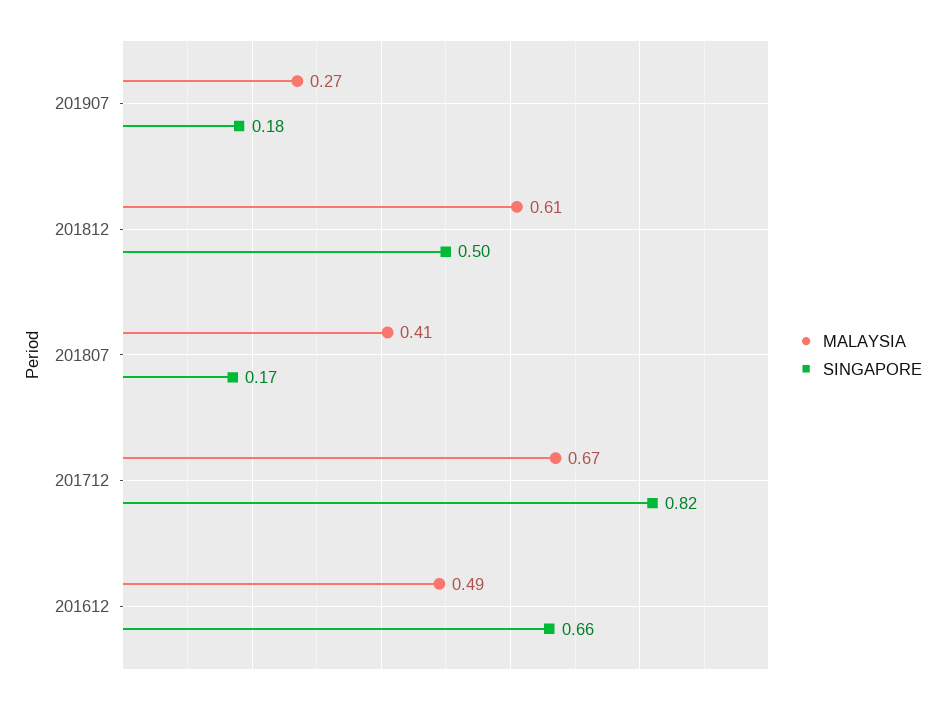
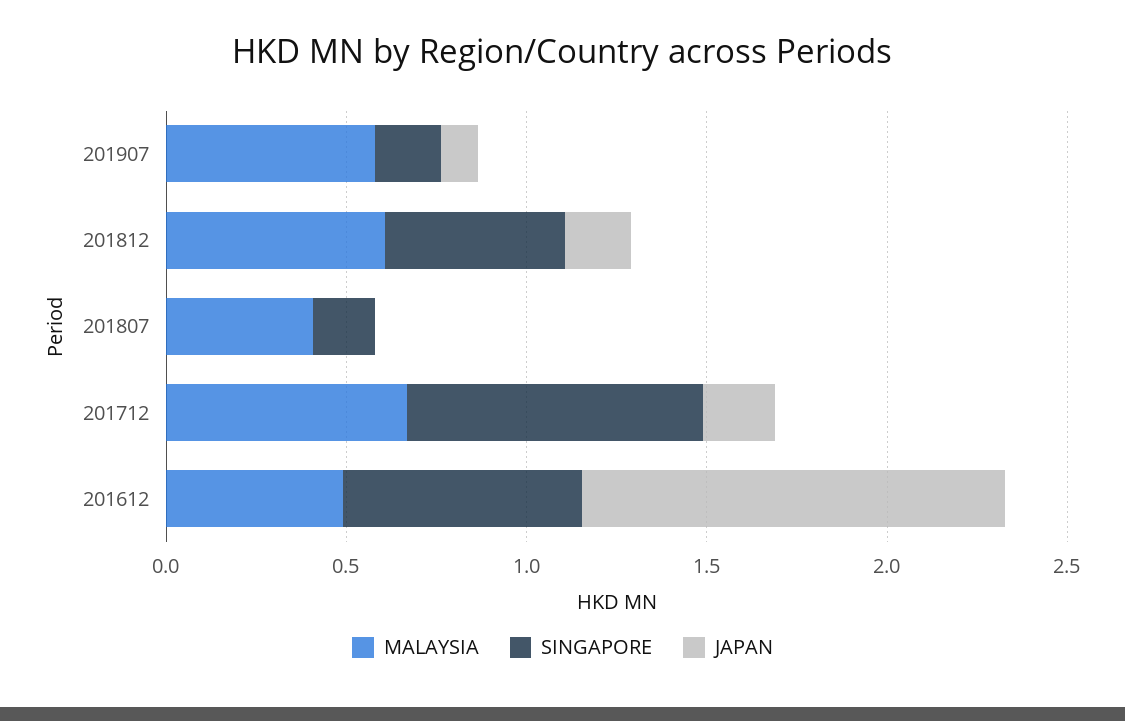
MALAYSIA, 201907: 0.27 -> 0.6
JAPAN, 201907: none -> 0.1
JAPAN, 201812: none -> 0.2
JAPAN, 201807: none -> 0
JAPAN, 201712: none -> 0.2
JAPAN, 201612: none -> 1.2

